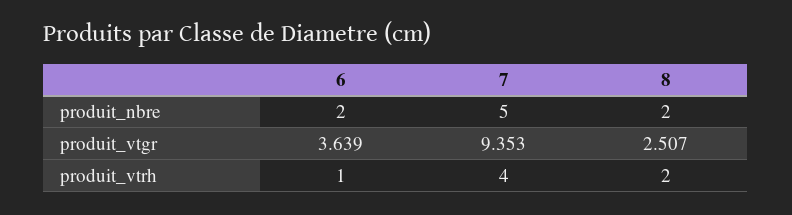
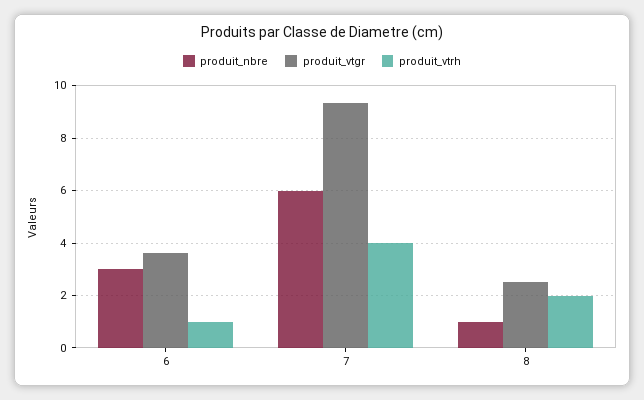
produit_nbre, 6: 2 -> 3
produit_nbre, 7: 5 -> 6
produit_nbre, 8: 2 -> 1

